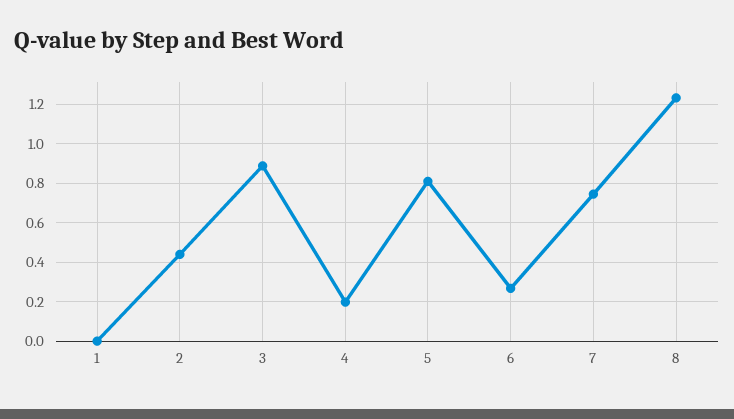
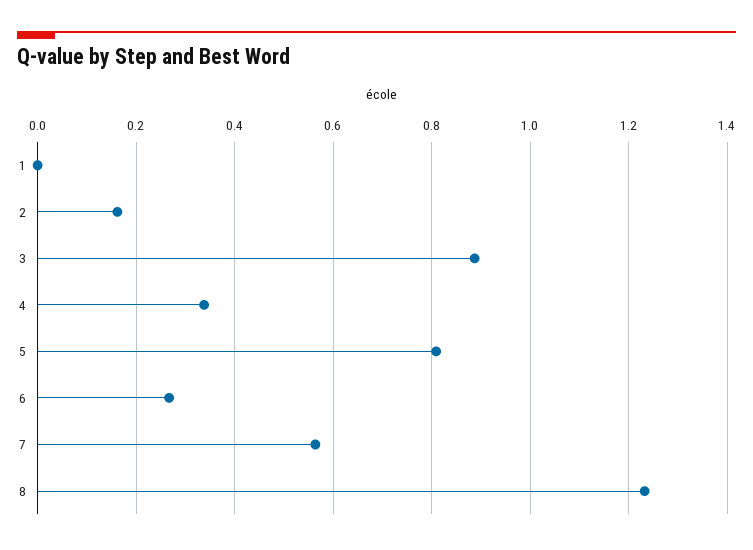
2: 0.45 -> 0.16
4: 0.2 -> 0.34
7: 0.75 -> 0.56

